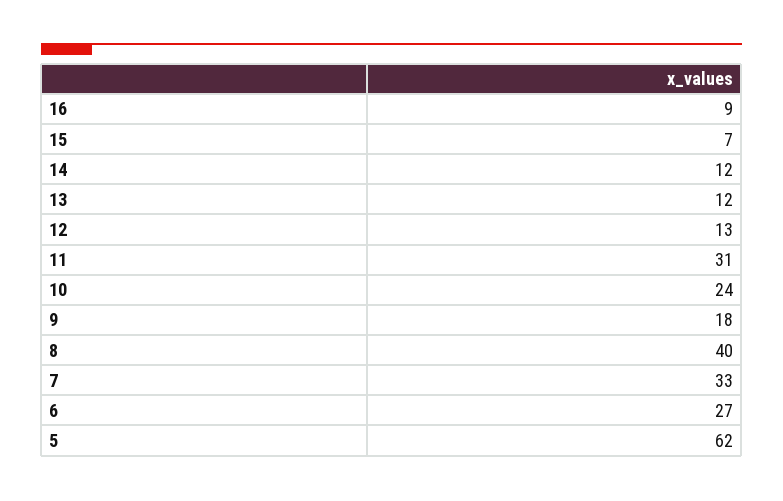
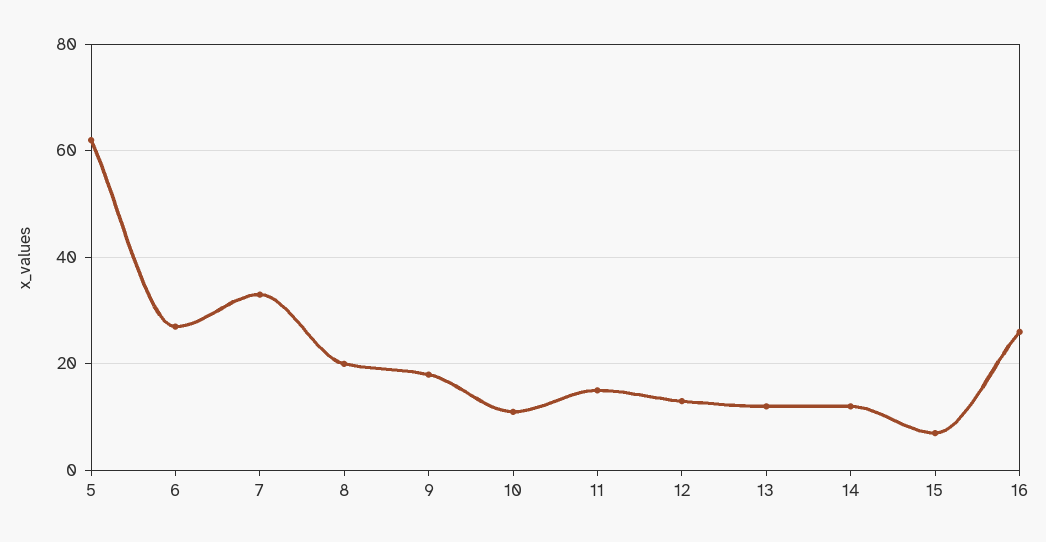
16: 9 -> 25
11: 31 -> 15
10: 24 -> 10
8: 40 -> 20

